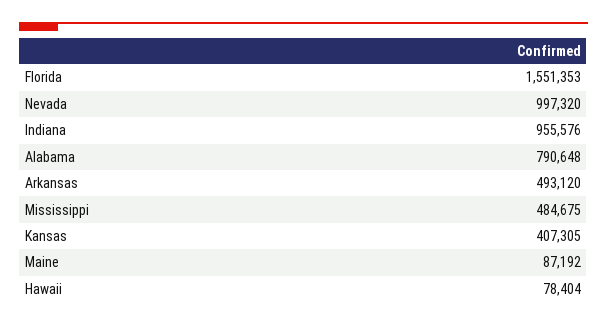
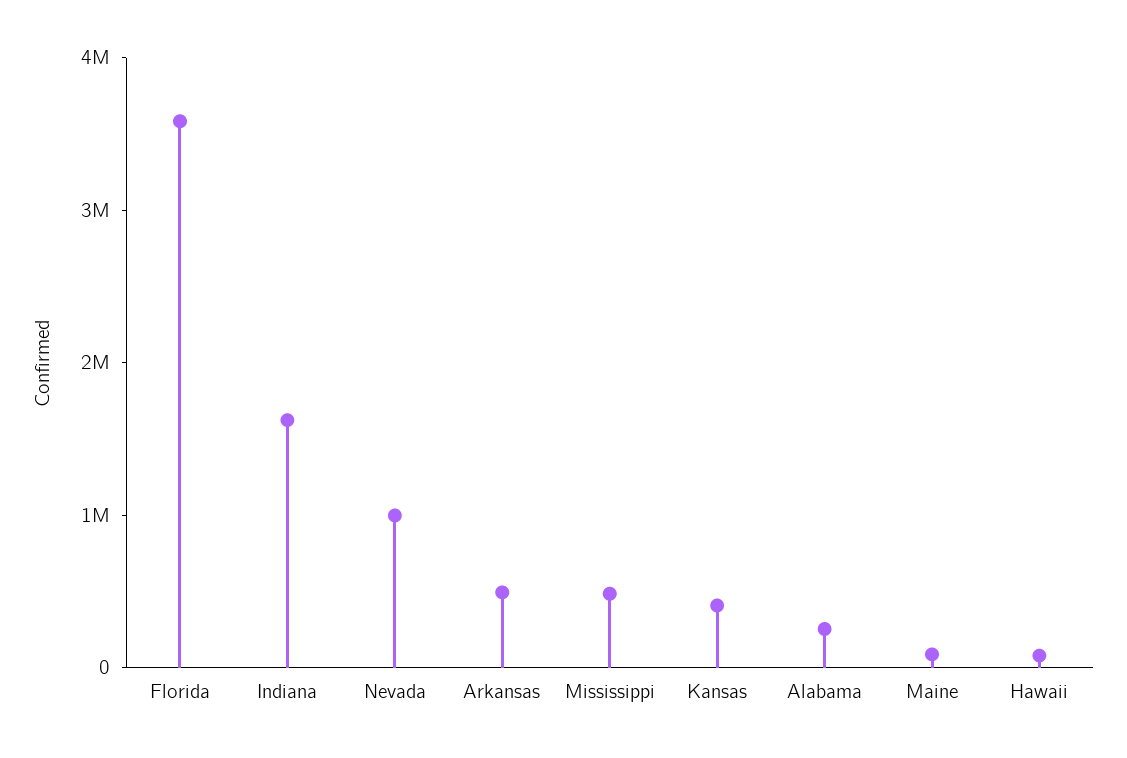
Florida: 1551353 -> 3600000
Indiana: 955576 -> 1600000
Alabama: 790648 -> 200000

